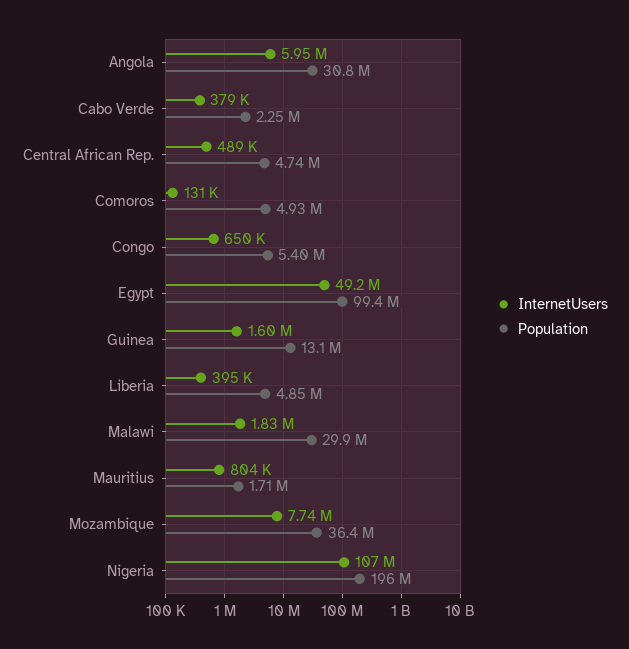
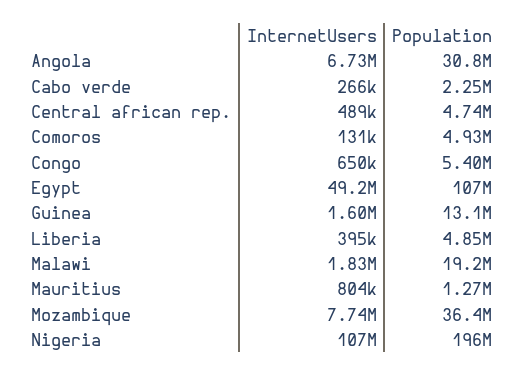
InternetUsers, Angola: 5950000 -> 6730000
InternetUsers, Cabo Verde: 379000 -> 266000
Population, Egypt: 99400000 -> 107000000
Population, Malawi: 29900000 -> 19200000
Population, Mauritius: 1710000 -> 1270000

